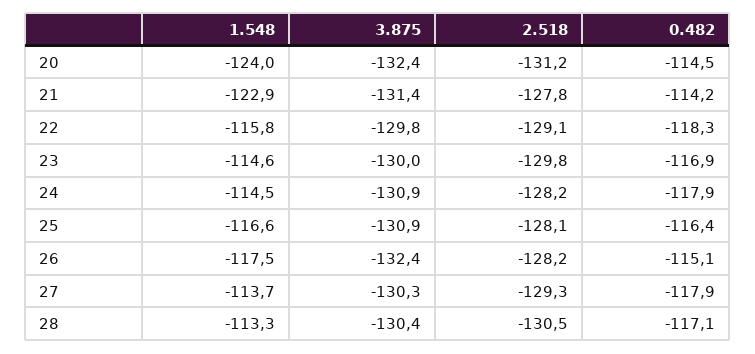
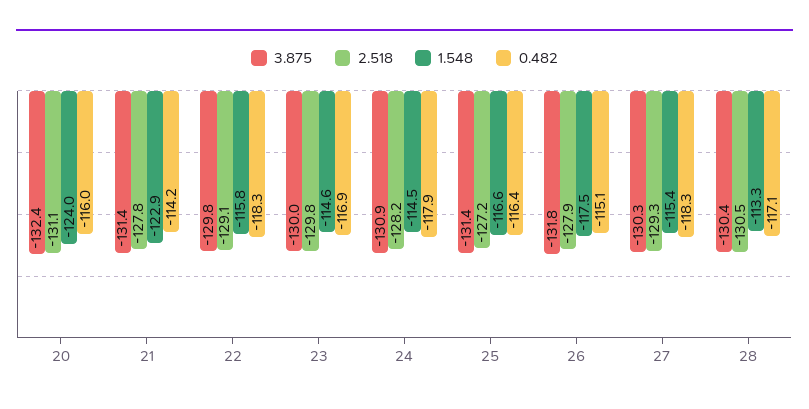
2.518, 20: -131.2 -> -131.1
0.482, 20: -114.5 -> -116
3.875, 25: -130.9 -> -131.4
2.518, 25: -128.1 -> -127.2
3.875, 26: -132.4 -> -131.8
2.518, 26: -128.2 -> -127.9
1.548, 27: -113.7 -> -115.4
0.482, 27: -117.9 -> -118.3

